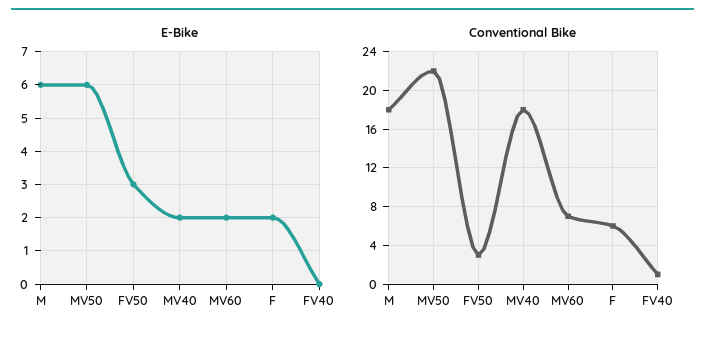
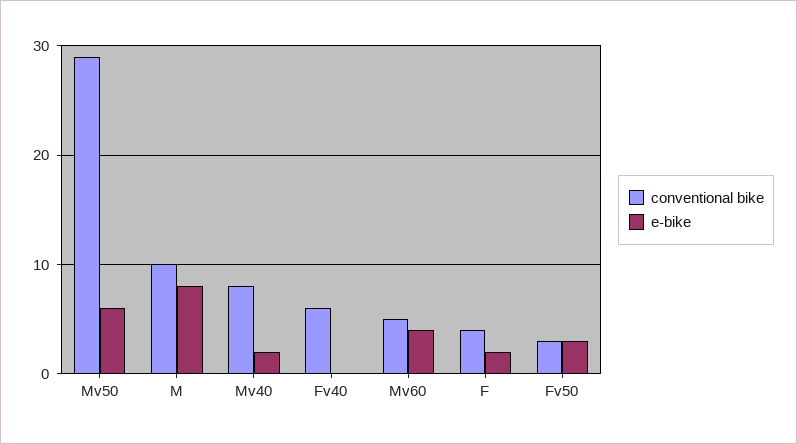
E-Bike, M: 6 -> 8
E-Bike, MV60: 2 -> 4
Conventional Bike, M: 18 -> 10
Conventional Bike, MV50: 22 -> 29
Conventional Bike, MV40: 18 -> 8
Conventional Bike, MV60: 7 -> 5
Conventional Bike, F: 6 -> 4
Conventional Bike, FV40: 1 -> 6

